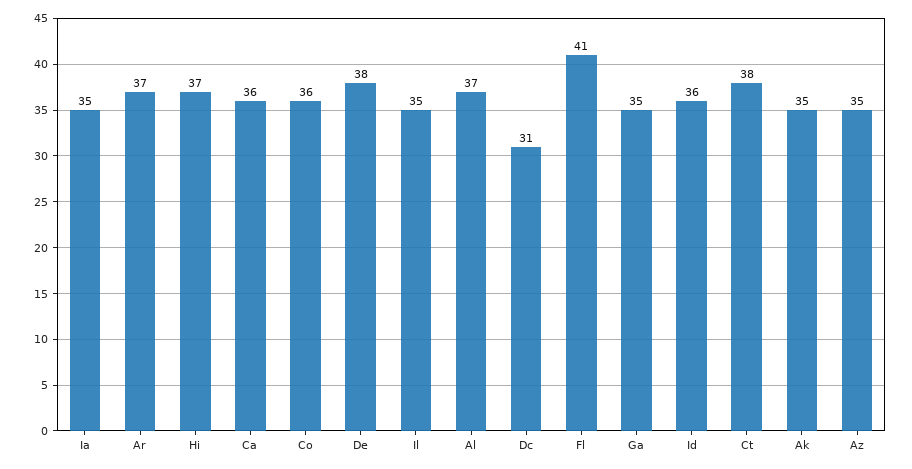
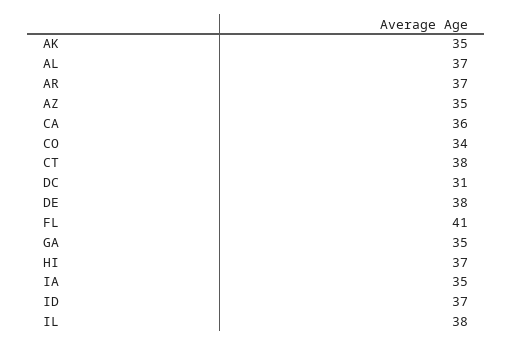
Co: 36 -> 34
Il: 35 -> 38
Id: 36 -> 37

